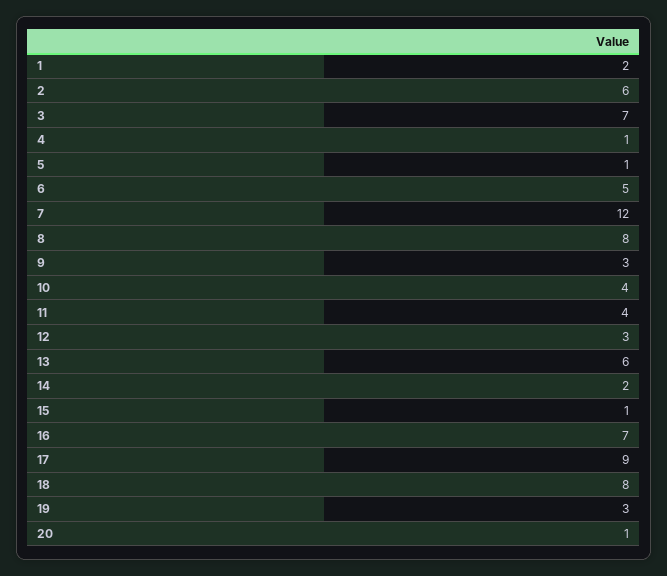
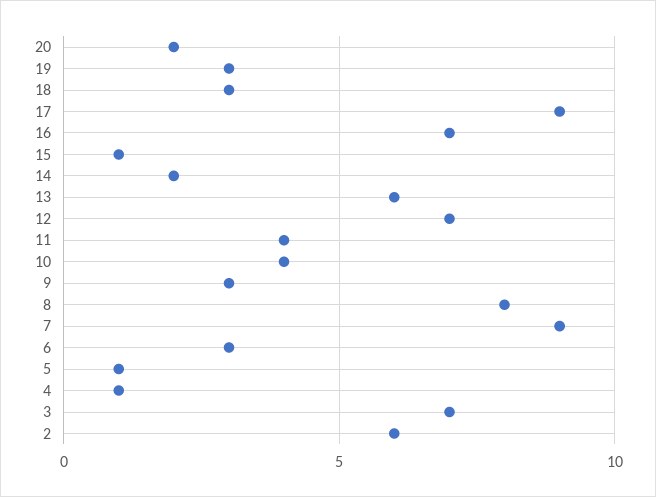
1: 2 -> none
6: 5 -> 3
7: 12 -> 9
12: 3 -> 7
18: 8 -> 3
20: 1 -> 2

